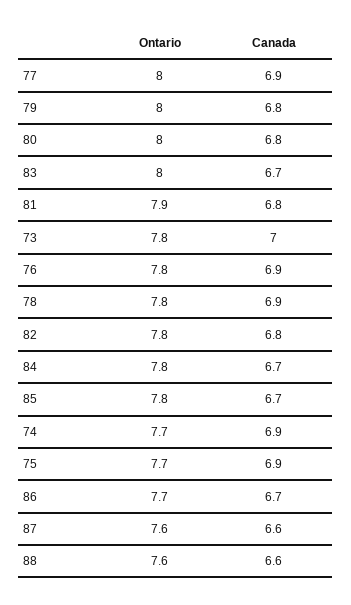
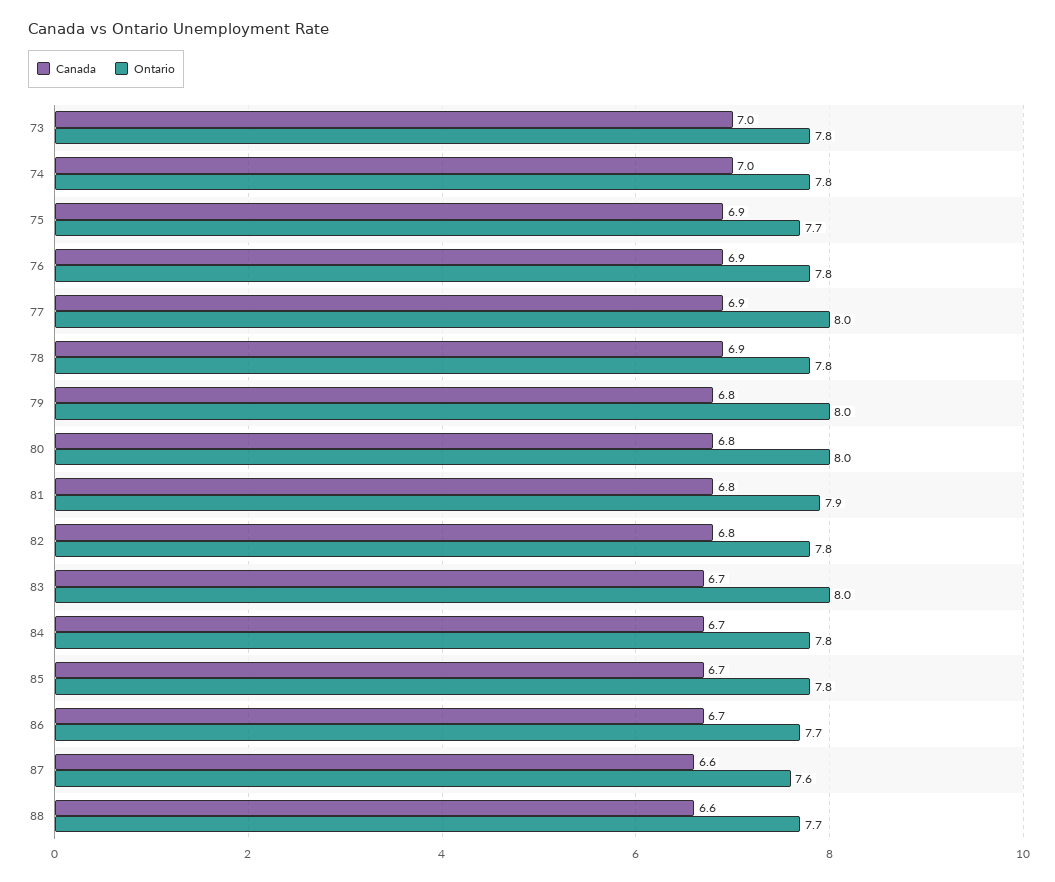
Ontario, 74: 7.7 -> 7.8
Canada, 74: 6.9 -> 7
Ontario, 88: 7.6 -> 7.7

